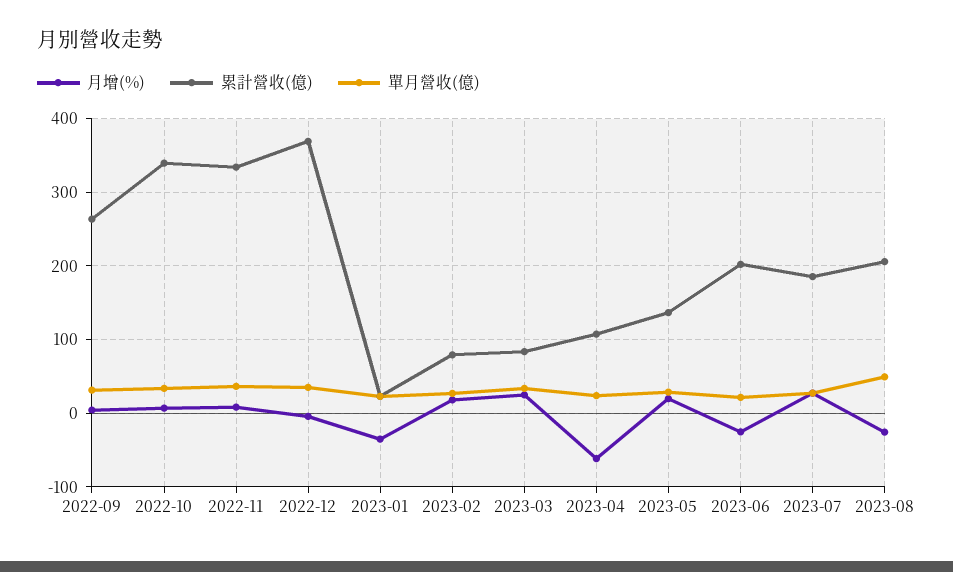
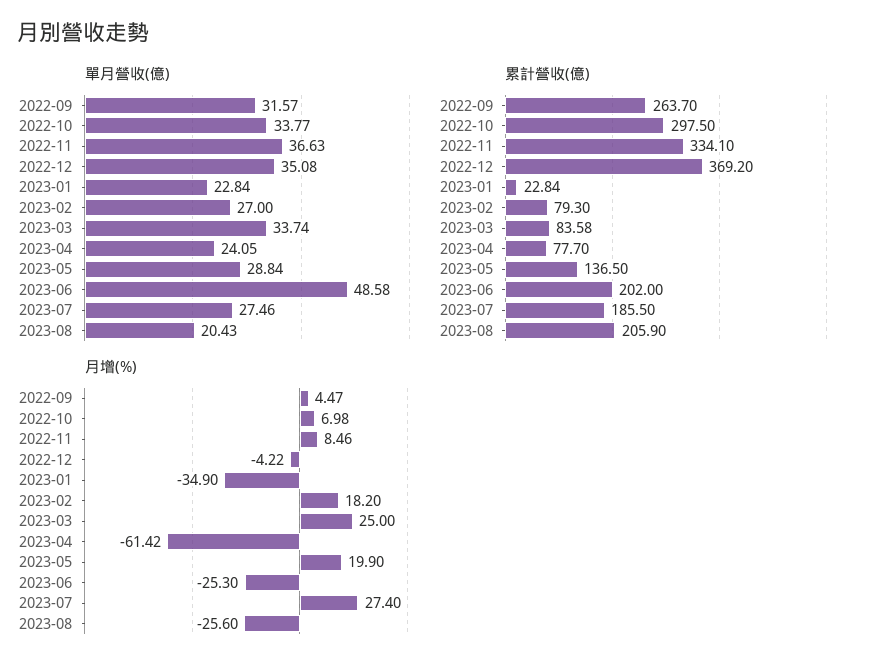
累計營收(億), 2022-10: 340 -> 297.5
累計營收(億), 2023-04: 110 -> 77.7
單月營收(億), 2023-06: 20 -> 48.58
單月營收(億), 2023-08: 50 -> 20.43

